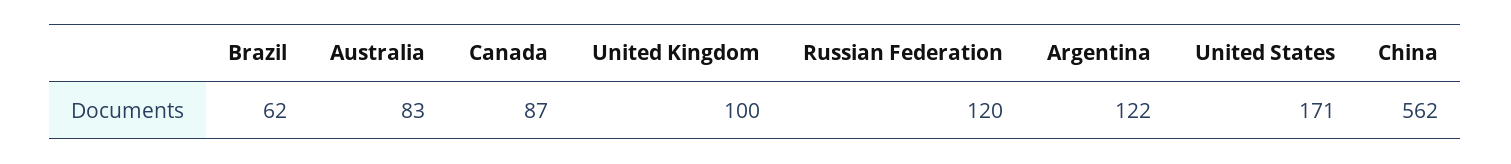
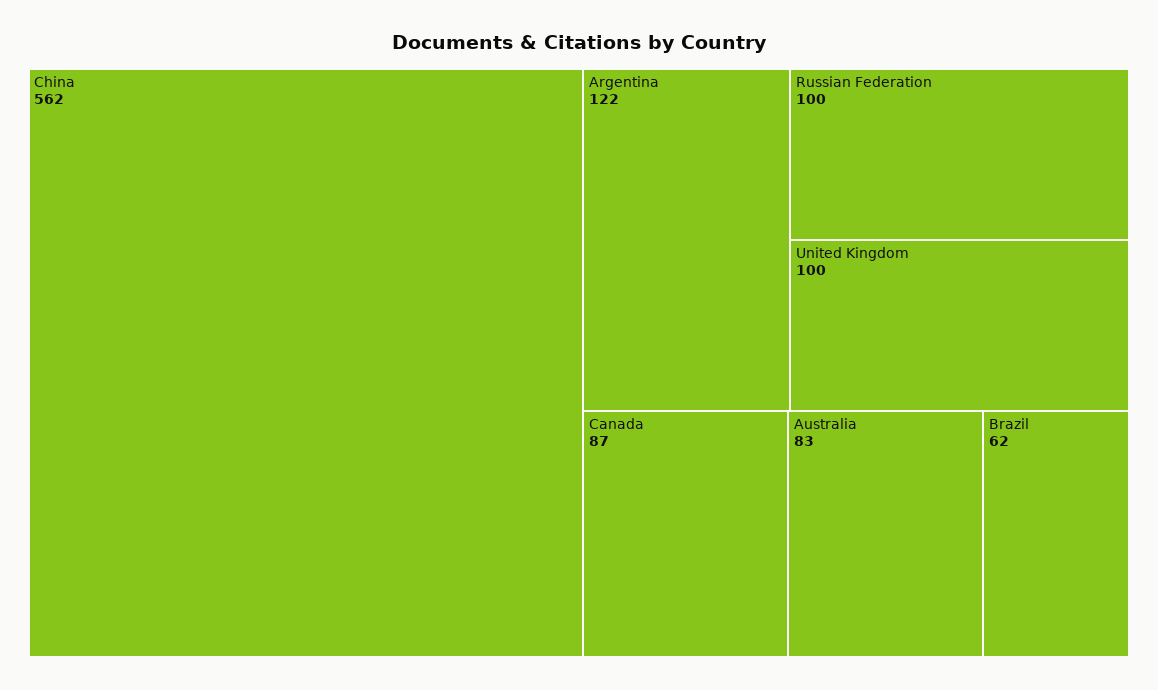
Russian Federation: 120 -> 100
United States: 171 -> none

